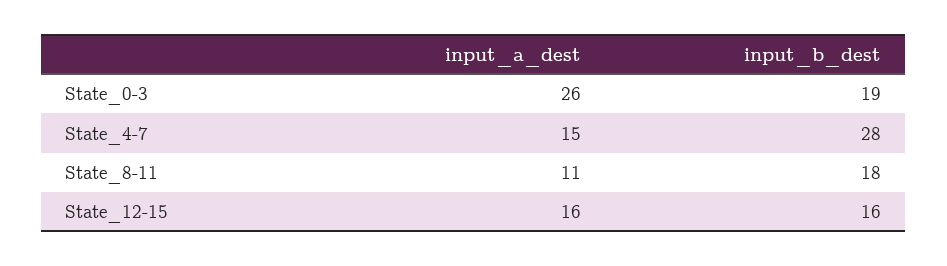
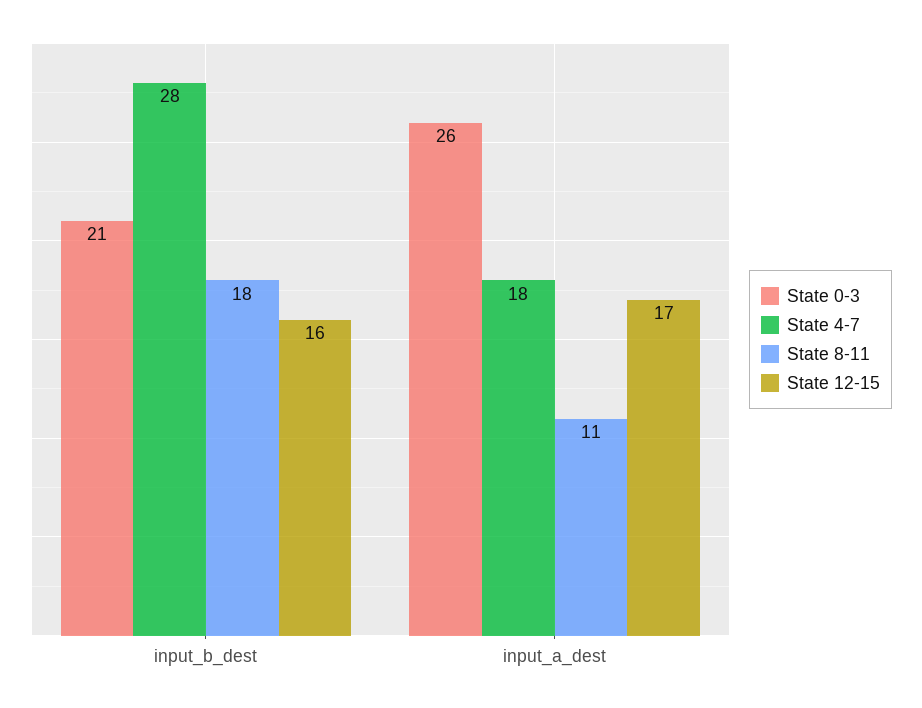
State_0-3, input_b_dest: 19 -> 21
State_4-7, input_a_dest: 15 -> 18
State_12-15, input_a_dest: 16 -> 17

